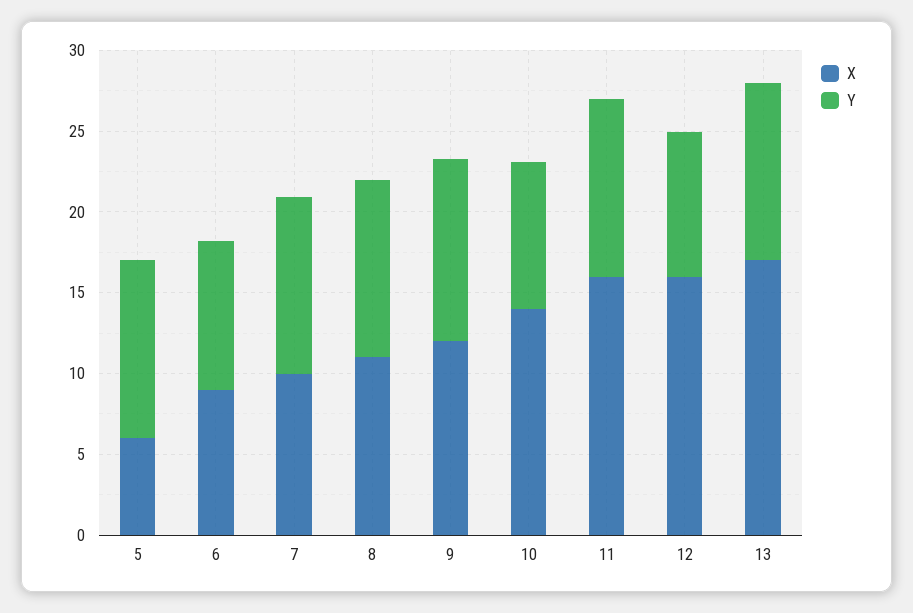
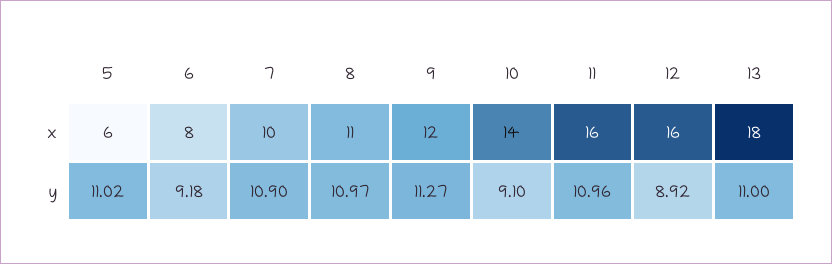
X, 6: 9 -> 8
X, 13: 17 -> 18

